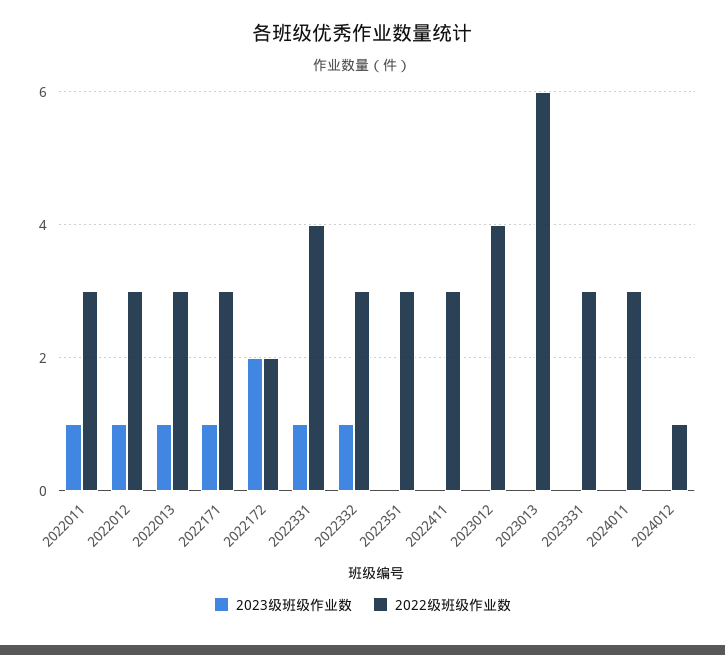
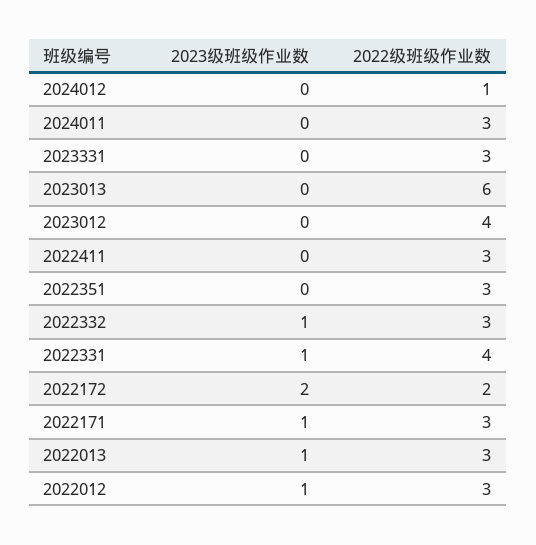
2023级班级作业数, 2022011: 1 -> none
2022级班级作业数, 2022011: 3 -> none

